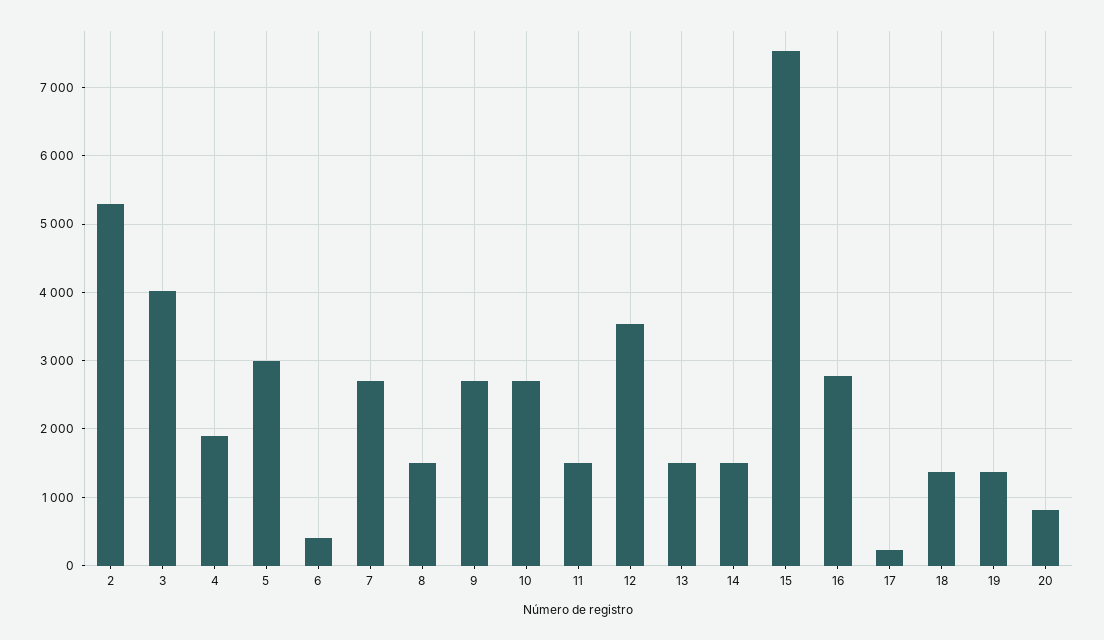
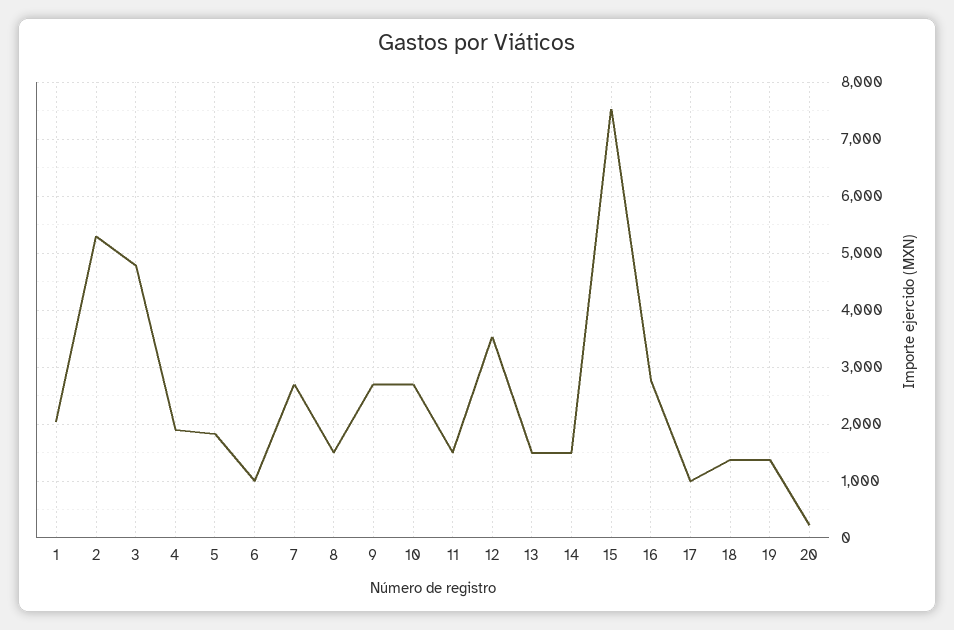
3: 4000 -> 4800
5: 3000 -> 1800
6: 400 -> 1000
17: 200 -> 1000
20: 800 -> 200
1: none -> 2000

